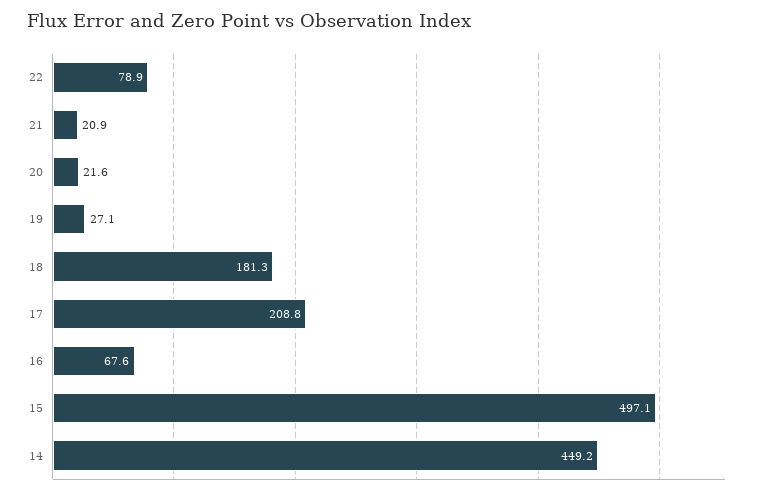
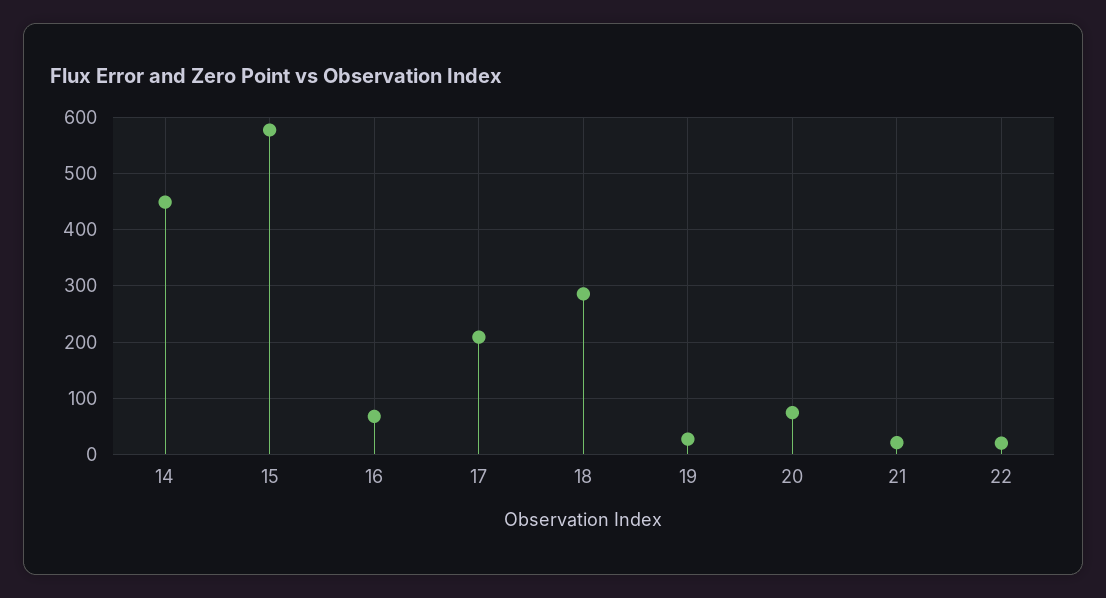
22: 78.9 -> 20
20: 21.6 -> 80
18: 181.3 -> 280
15: 497.1 -> 580

